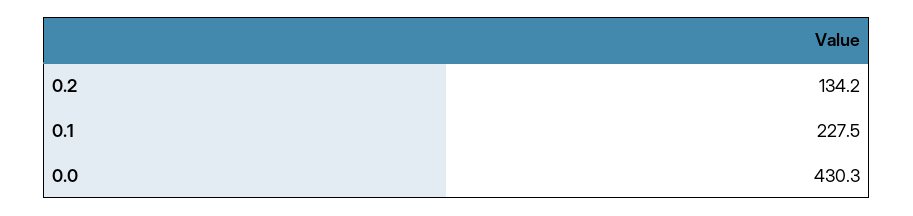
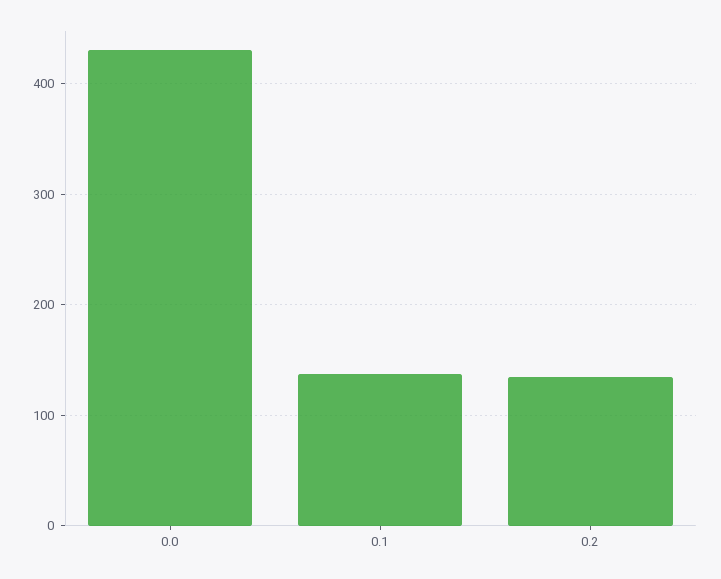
0.1: 227.5 -> 140

